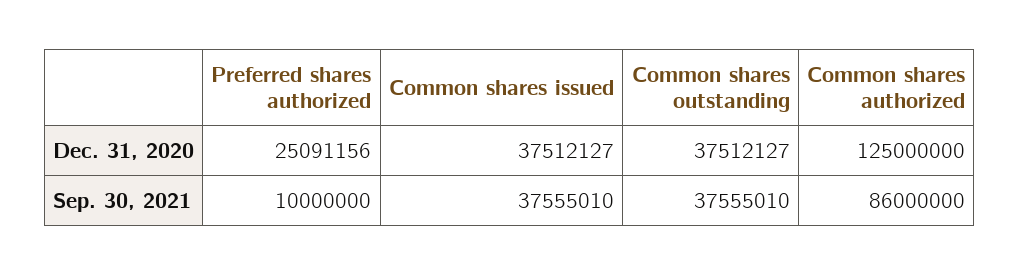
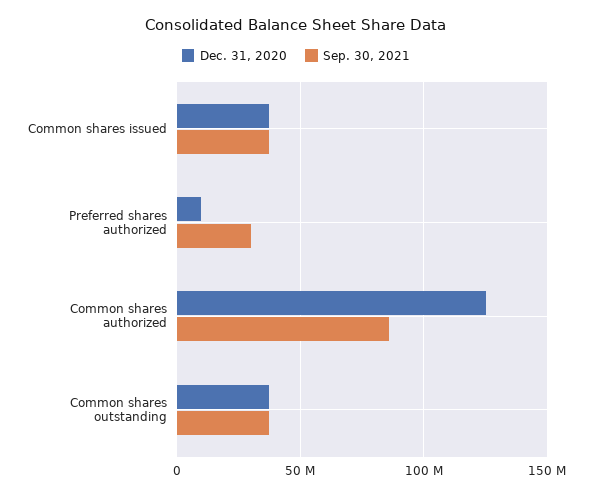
Dec. 31, 2020, Preferred shares authorized: 25091156 -> 10000000
Sep. 30, 2021, Preferred shares authorized: 10000000 -> 30000000

